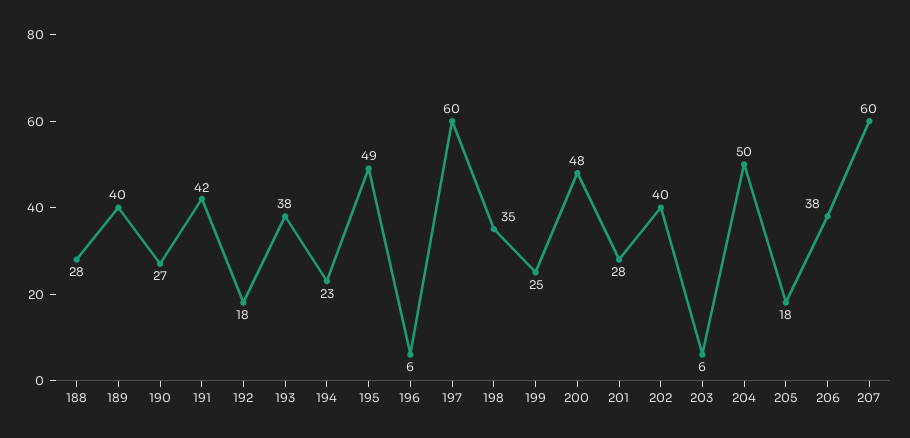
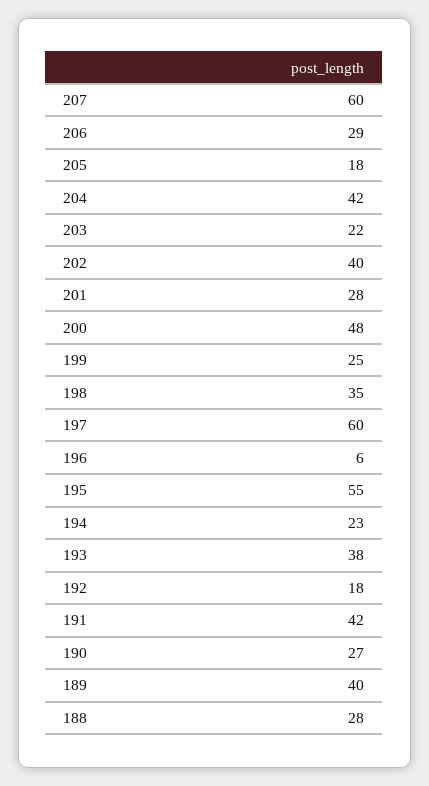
195: 49 -> 55
203: 6 -> 22
204: 50 -> 42
206: 38 -> 29

